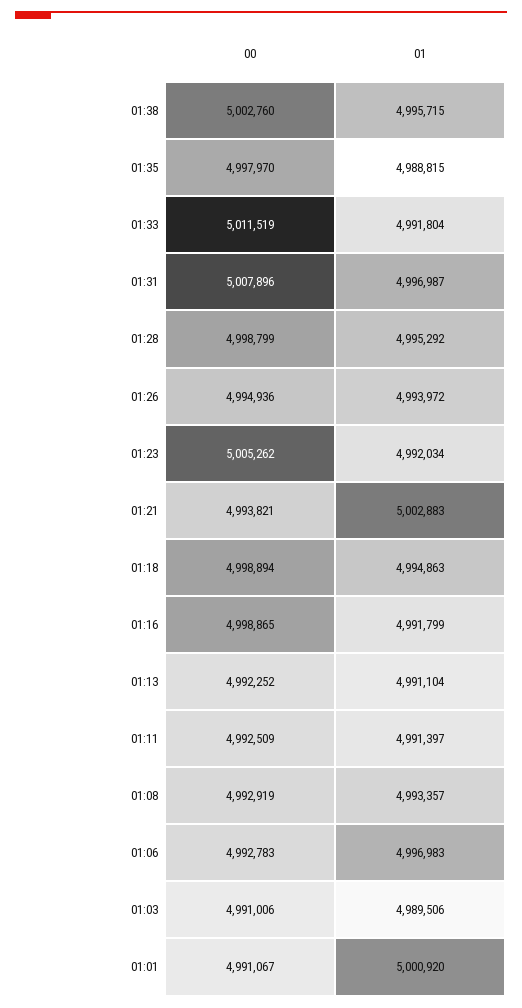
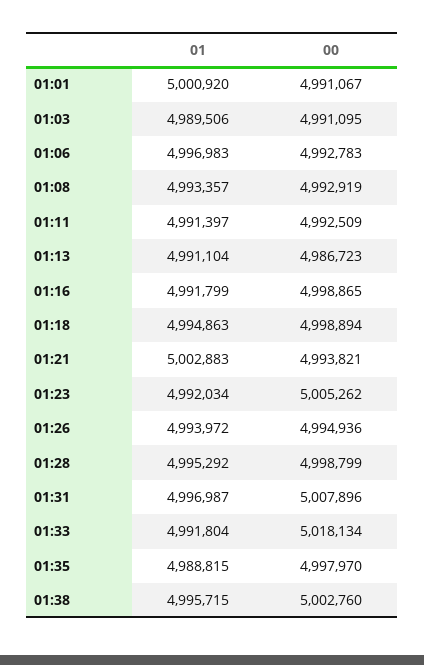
00, 01:33: 5011519 -> 5018134
00, 01:13: 4992252 -> 4986723
00, 01:03: 4991006 -> 4991095

